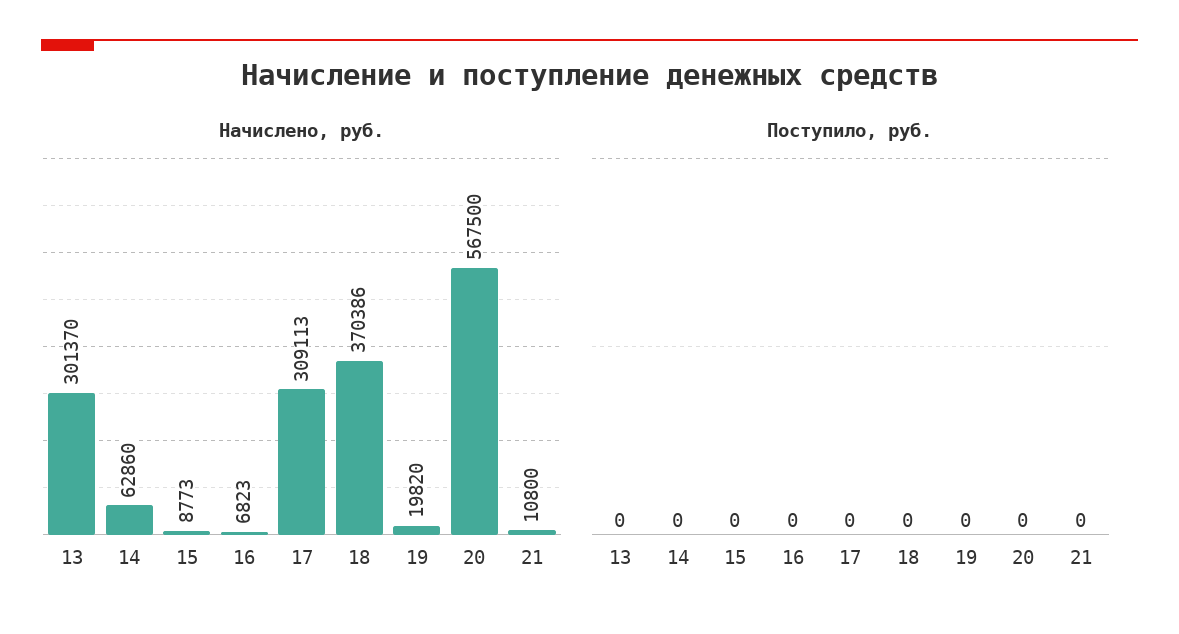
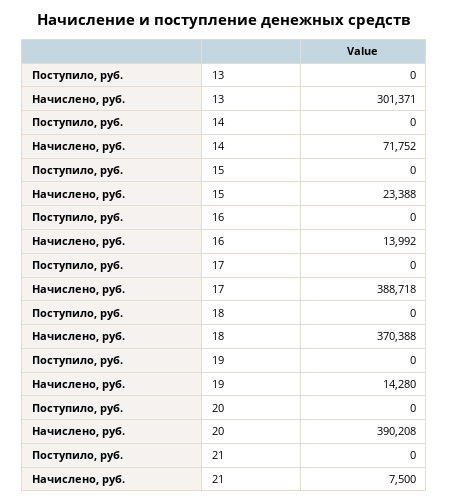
Начислено, руб., 13: 301370 -> 301371
Начислено, руб., 14: 62860 -> 71752
Начислено, руб., 15: 8773 -> 23388
Начислено, руб., 16: 6823 -> 13992
Начислено, руб., 17: 309113 -> 388718
Начислено, руб., 18: 370386 -> 370388
Начислено, руб., 19: 19820 -> 14280
Начислено, руб., 20: 567500 -> 390208
Начислено, руб., 21: 10800 -> 7500

